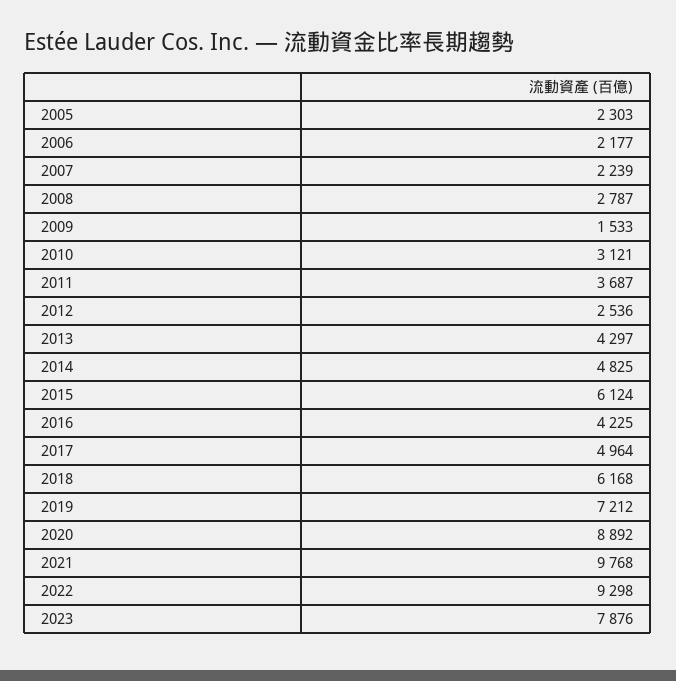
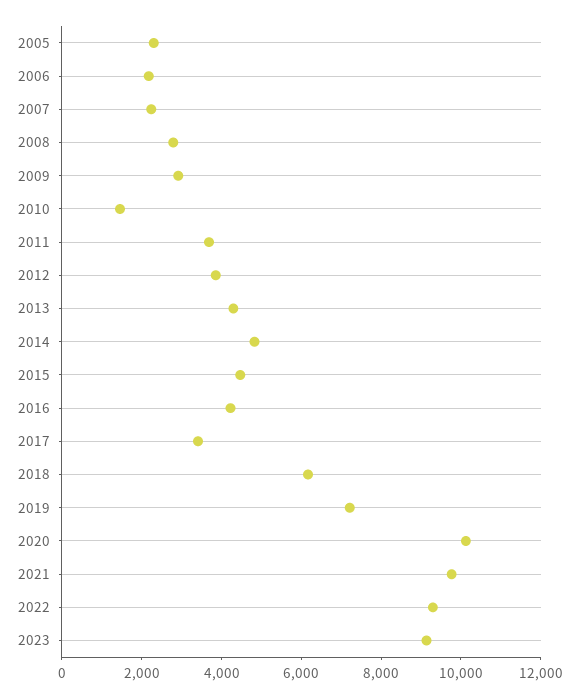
2009: 1533 -> 3000
2010: 3121 -> 1500
2012: 2536 -> 4000
2015: 6124 -> 4500
2017: 4964 -> 3500
2020: 8892 -> 10000
2023: 7876 -> 9000

